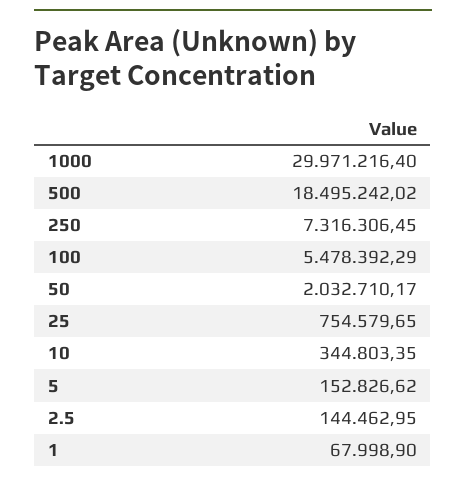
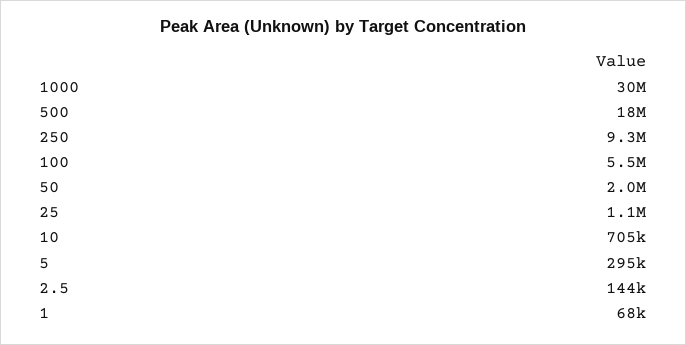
250: 7316306.45 -> 9300000
25: 754579.65 -> 1100000
10: 344803.35 -> 705000
5: 152826.62 -> 295000

